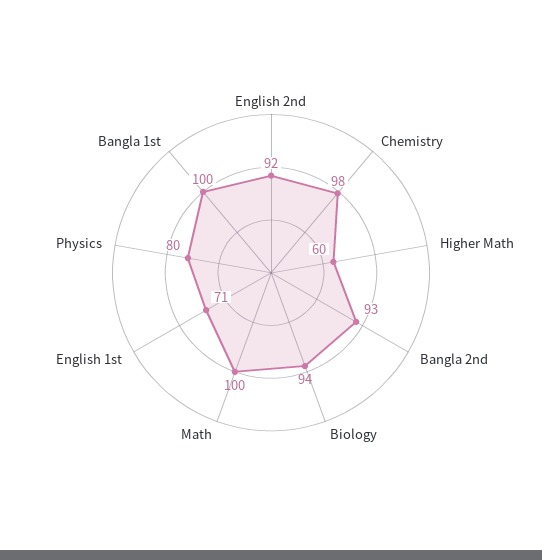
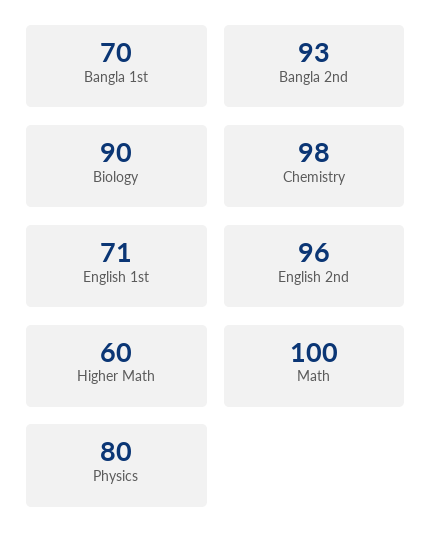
English 2nd: 92 -> 96
Biology: 94 -> 90
Bangla 1st: 100 -> 70

